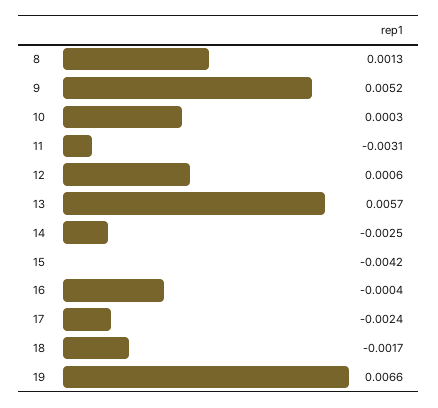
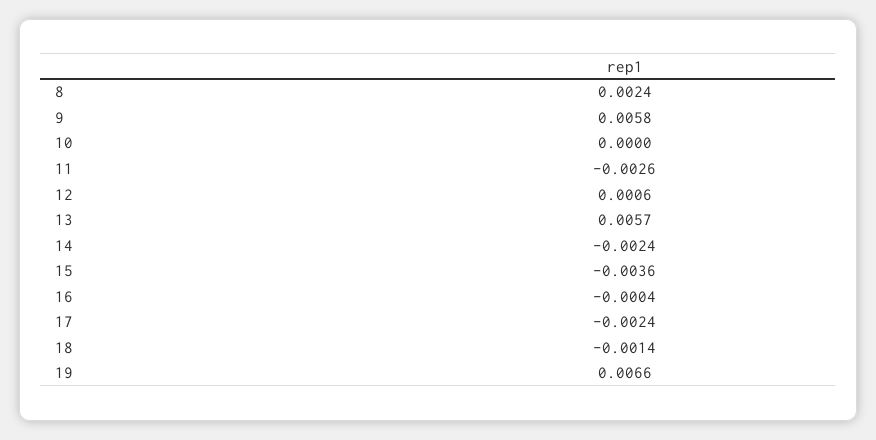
8: 0.0013 -> 0.0024
9: 0.0052 -> 0.0058
10: 0.0003 -> 0
11: -0.0031 -> -0.0026
14: -0.0025 -> -0.0024
15: -0.0042 -> -0.0036
18: -0.0017 -> -0.0014

